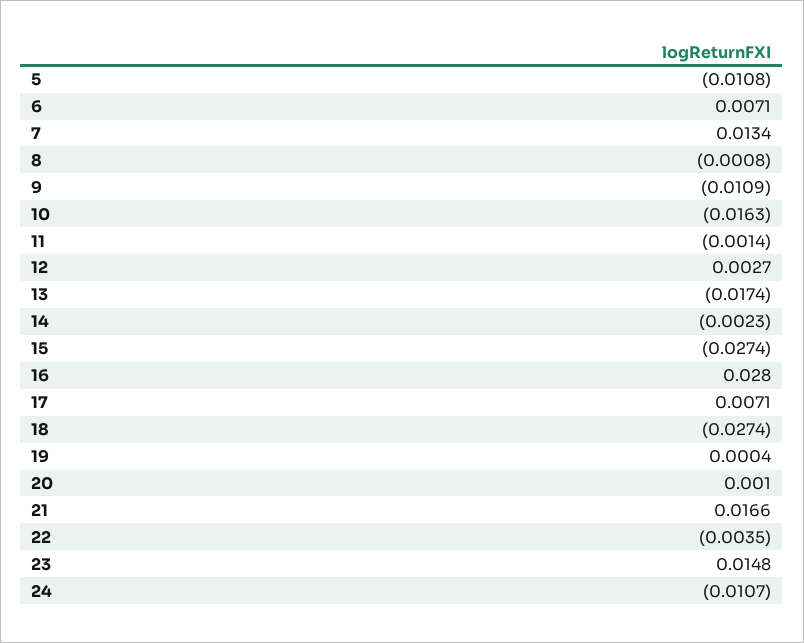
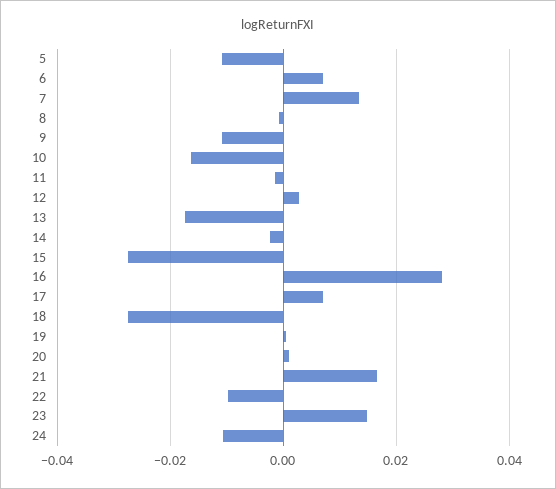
22: -0.0035 -> -0.01

